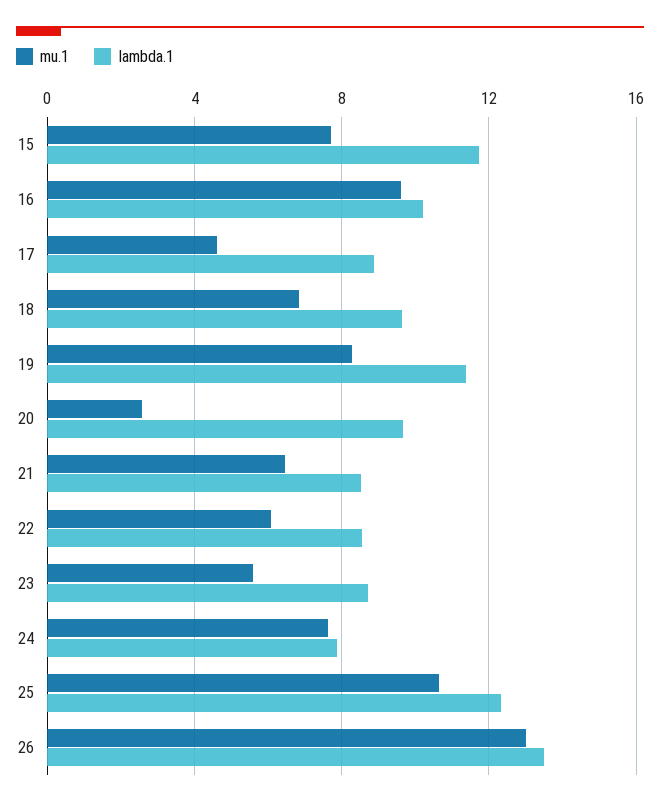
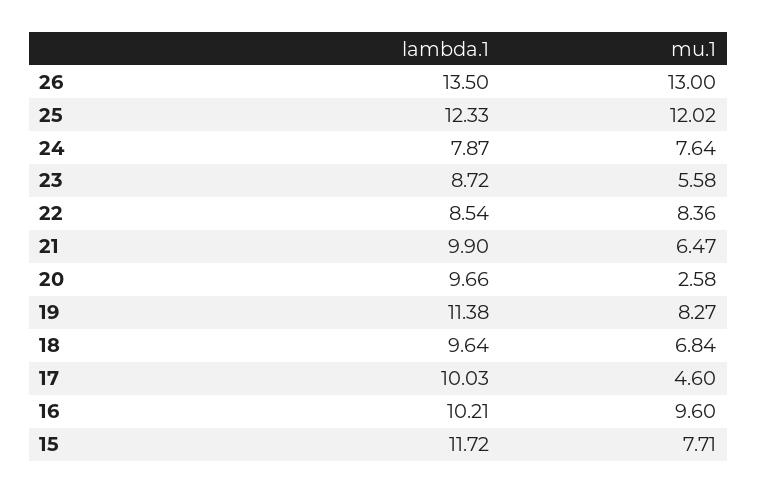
lambda.1, 17: 9 -> 10.03
lambda.1, 21: 8.5 -> 9.9
mu.1, 22: 6 -> 8.36
mu.1, 25: 10.5 -> 12.02

